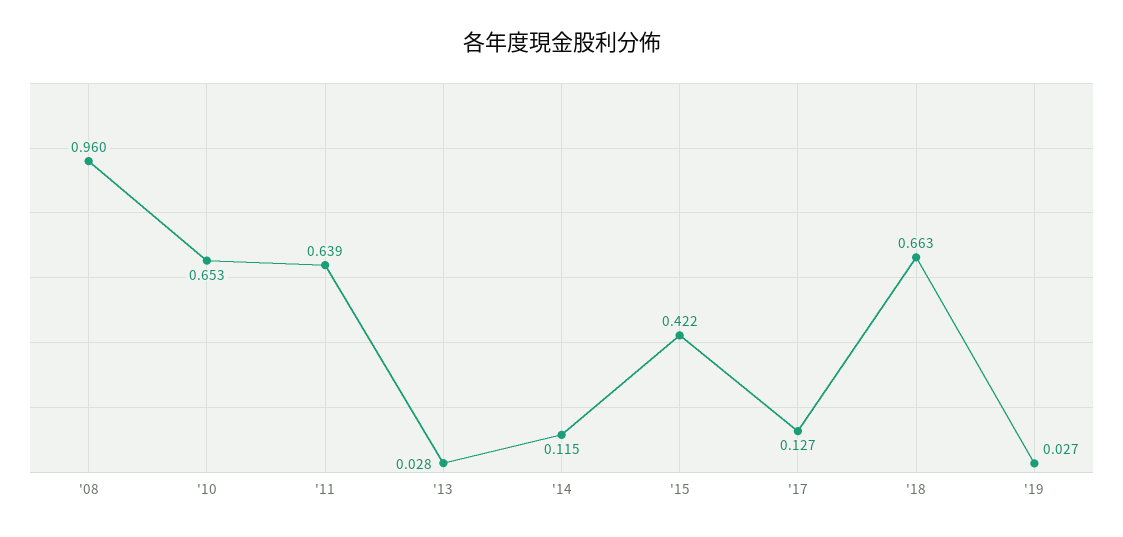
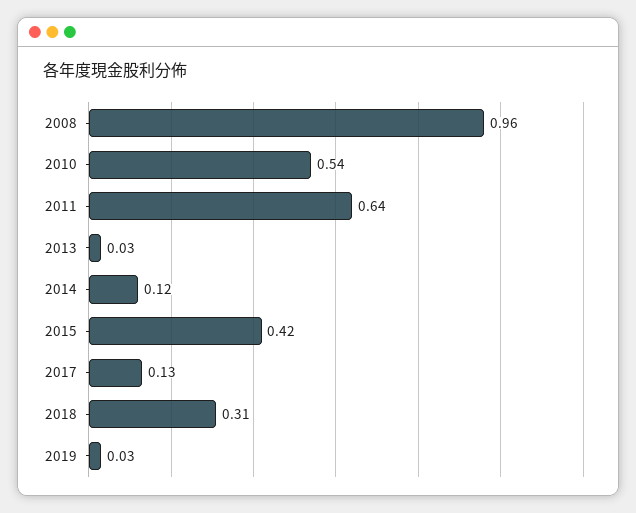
'10: 0.653 -> 0.54
'18: 0.663 -> 0.31

